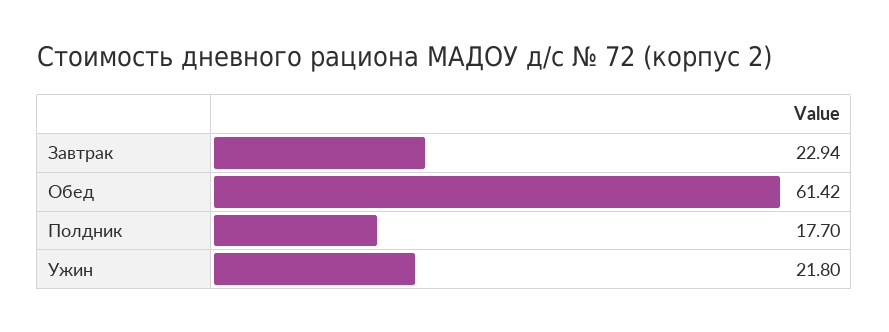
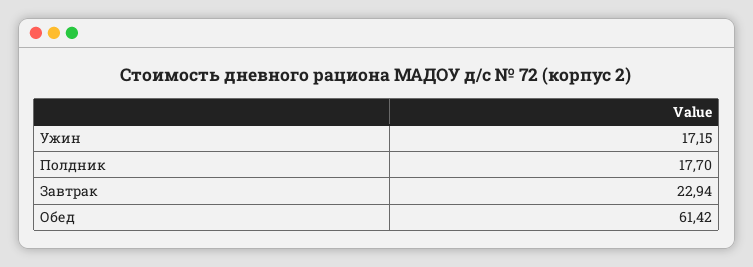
Ужин: 21.8 -> 17.15

